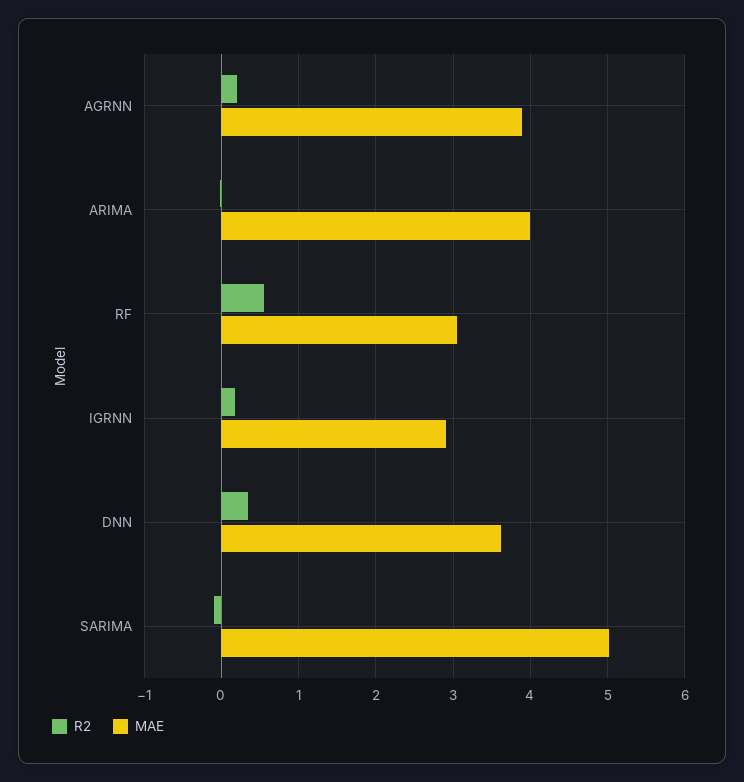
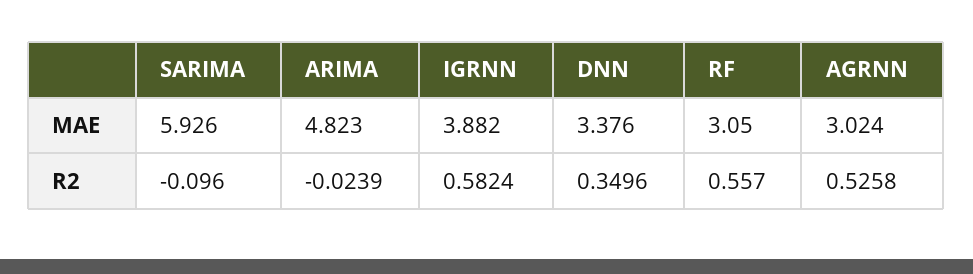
R2, AGRNN: 0.2 -> 0.5258
MAE, AGRNN: 3.9 -> 3.024
MAE, ARIMA: 4 -> 4.823
R2, IGRNN: 0.2 -> 0.5824
MAE, IGRNN: 2.9 -> 3.882
MAE, DNN: 3.6 -> 3.376
MAE, SARIMA: 5 -> 5.926

